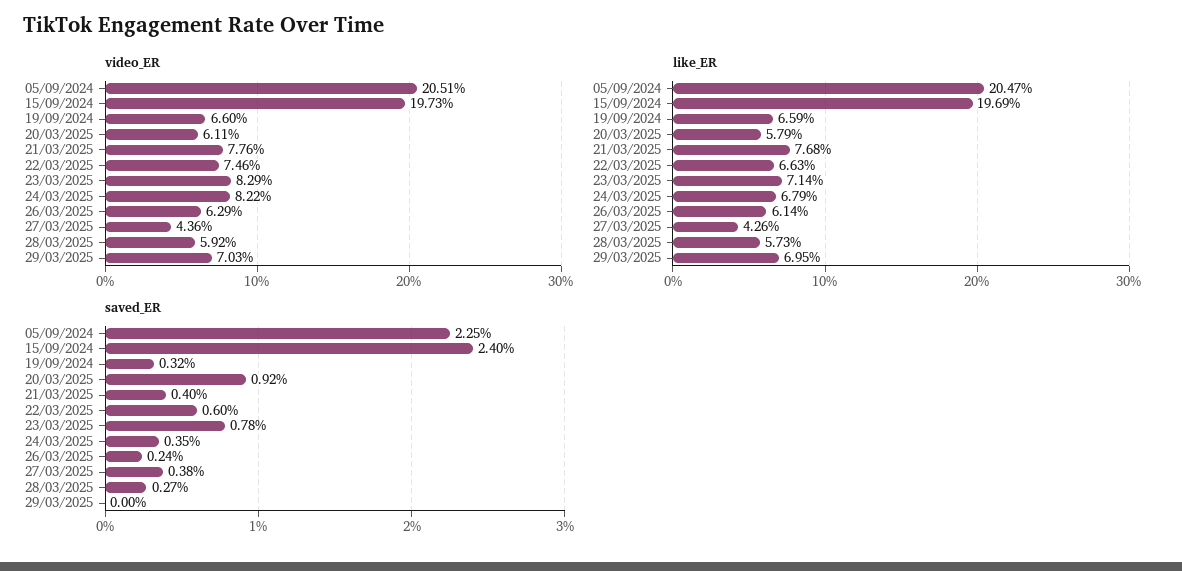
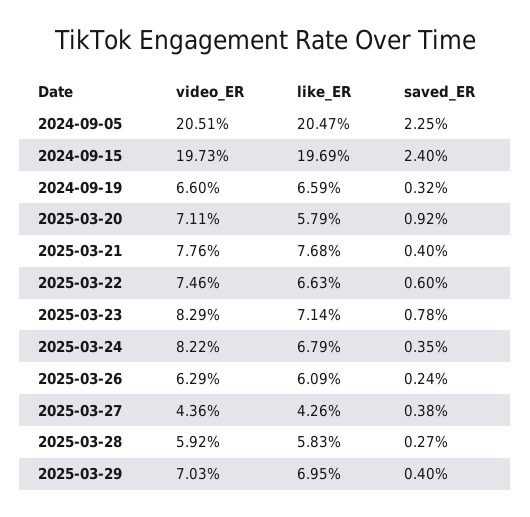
video_ER, 20/03/2025: 6.11 -> 7.11
like_ER, 26/03/2025: 6.14 -> 6.09
like_ER, 28/03/2025: 5.73 -> 5.83
saved_ER, 29/03/2025: 0 -> 0.4

